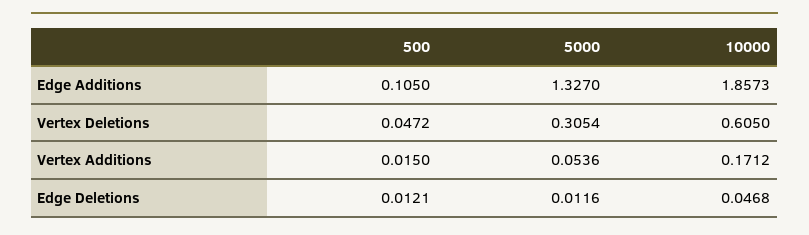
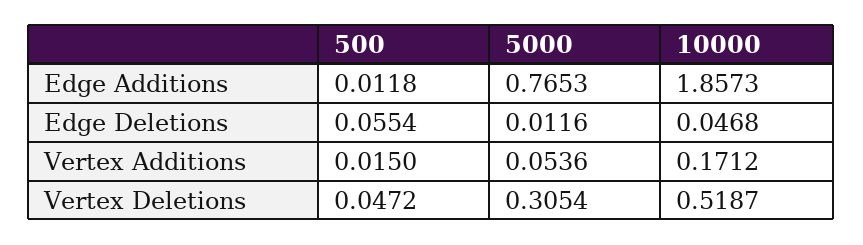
500, Edge Additions: 0.105 -> 0.0118
5000, Edge Additions: 1.327 -> 0.7653
10000, Vertex Deletions: 0.605 -> 0.5187
500, Edge Deletions: 0.0121 -> 0.0554

